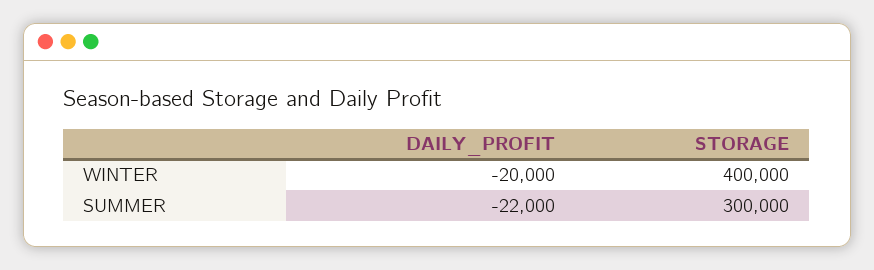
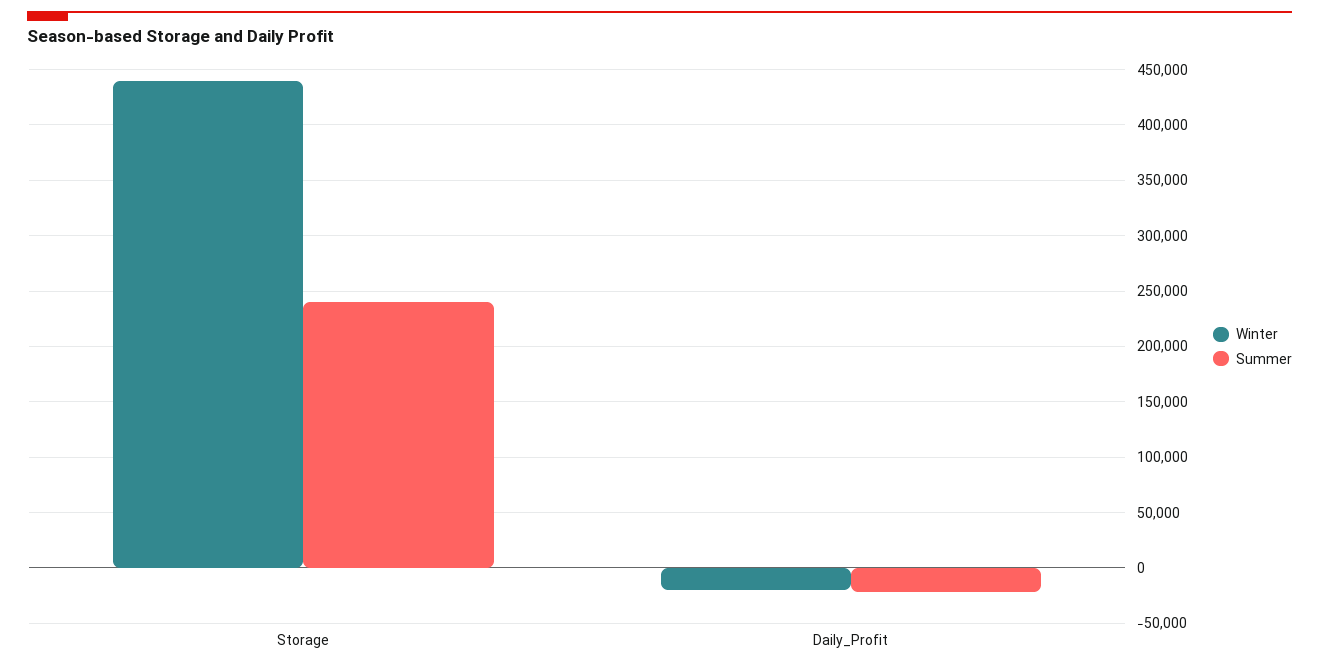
WINTER, STORAGE: 400000 -> 440000
SUMMER, STORAGE: 300000 -> 240000

